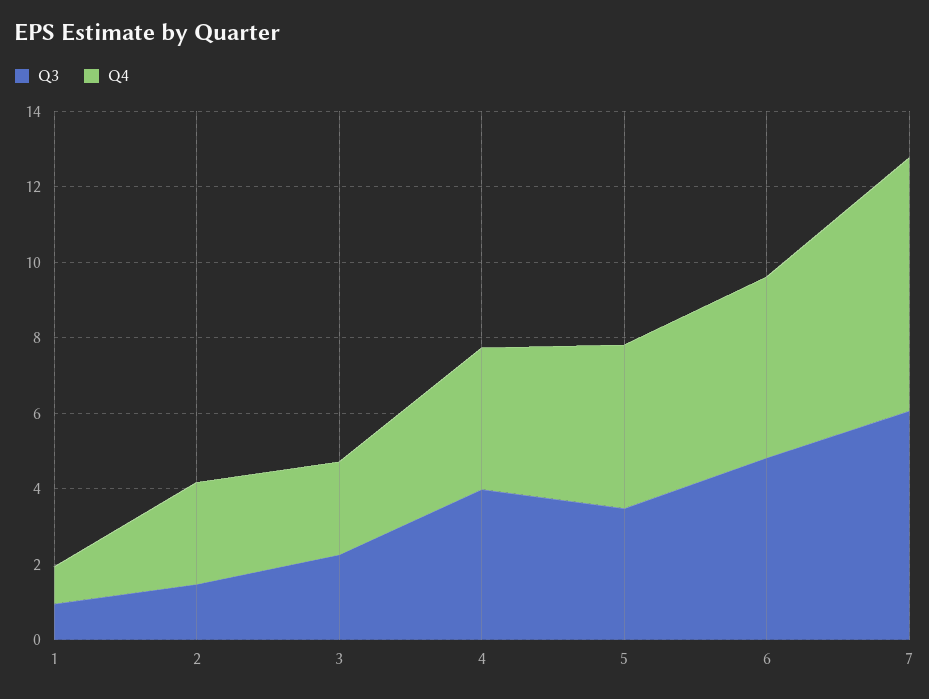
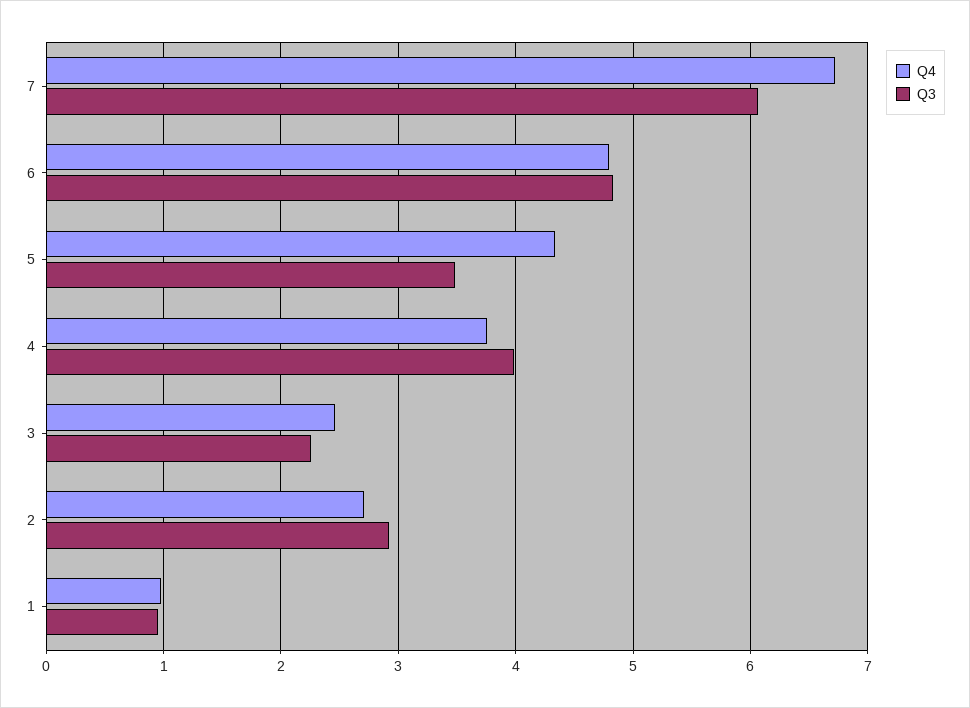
Q3, 2: 1.5 -> 2.9

